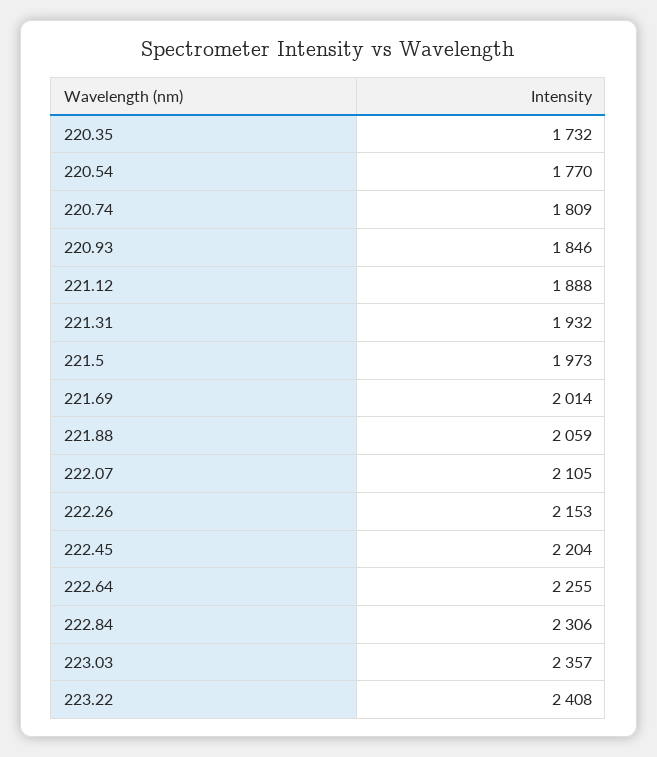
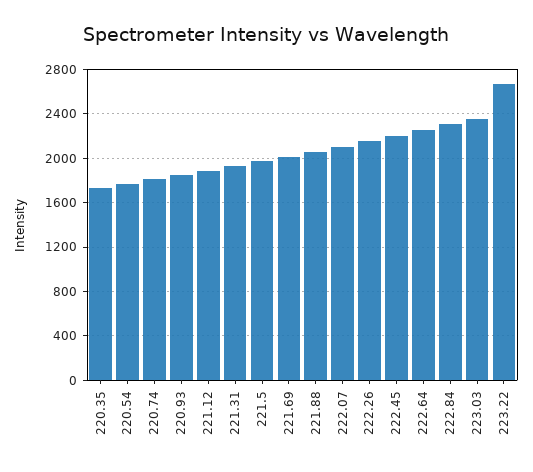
223.22: 2408 -> 2700

